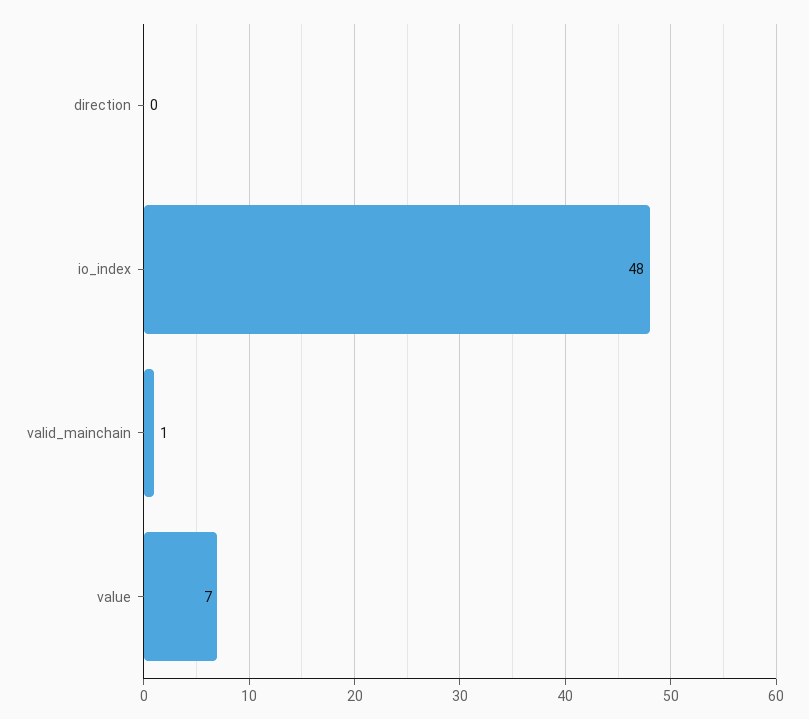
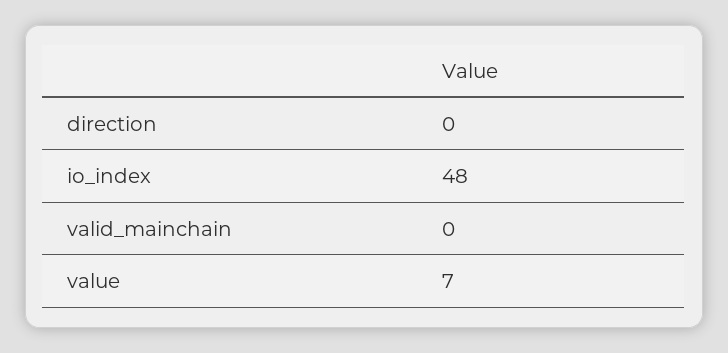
valid_mainchain: 1 -> 0

